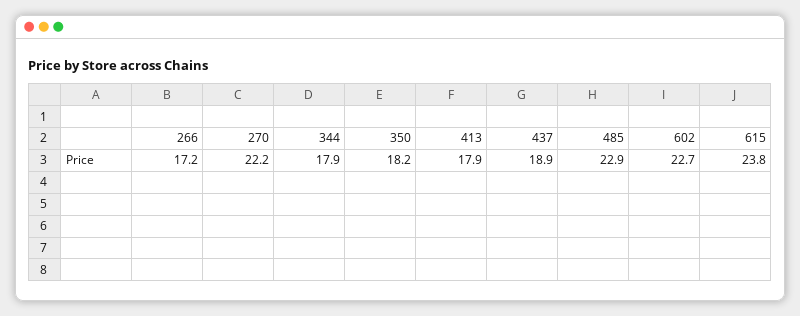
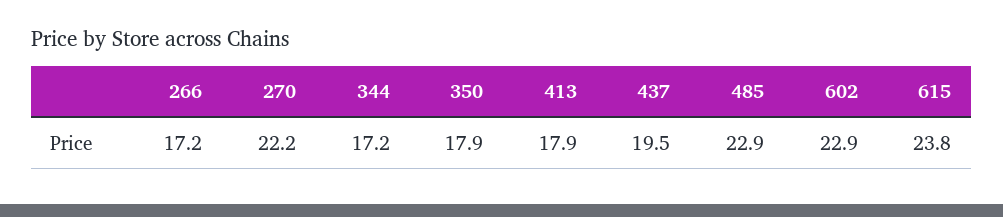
344: 17.9 -> 17.2
350: 18.2 -> 17.9
437: 18.9 -> 19.5
602: 22.7 -> 22.9

